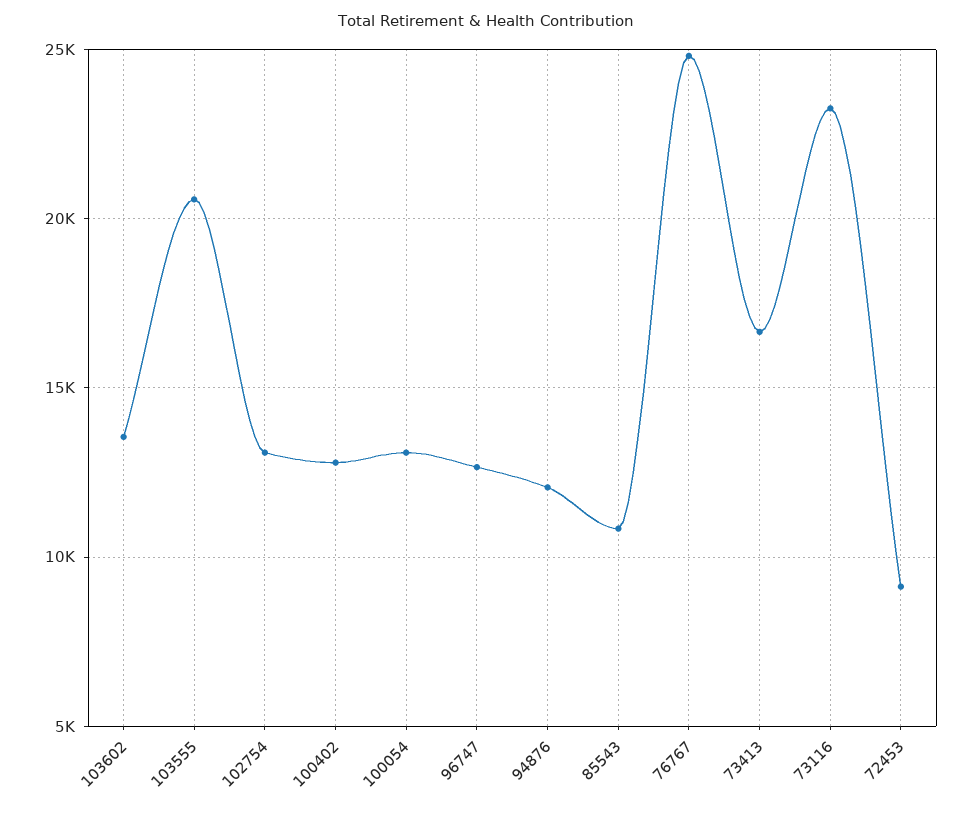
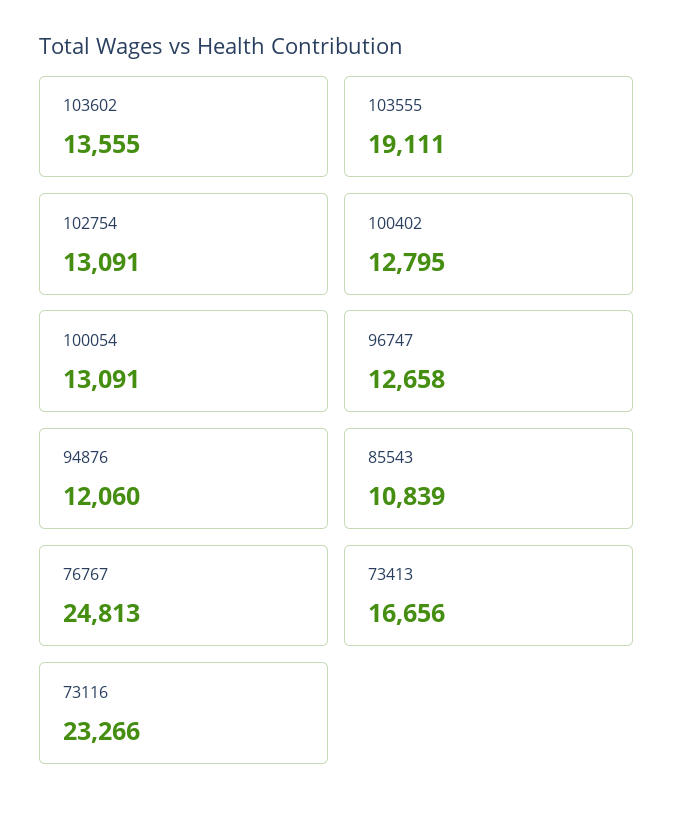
103555: 20500 -> 19111
72453: 9000 -> none

